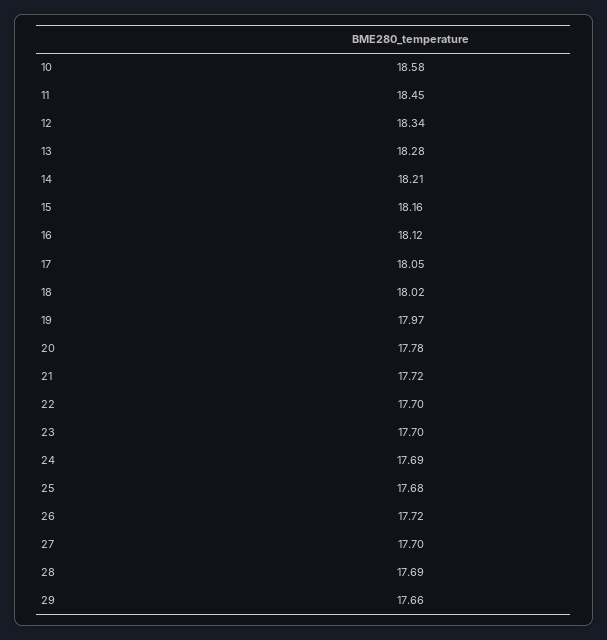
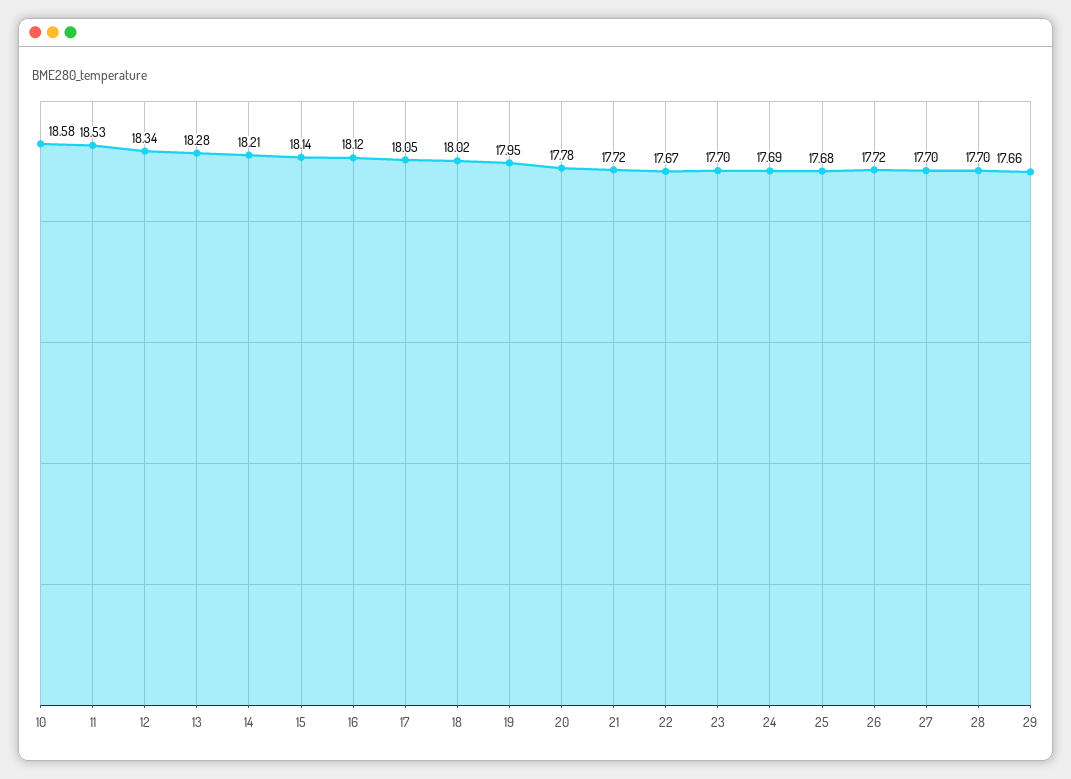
11: 18.45 -> 18.53
15: 18.16 -> 18.14
19: 17.97 -> 17.95
22: 17.7 -> 17.67
28: 17.69 -> 17.7

